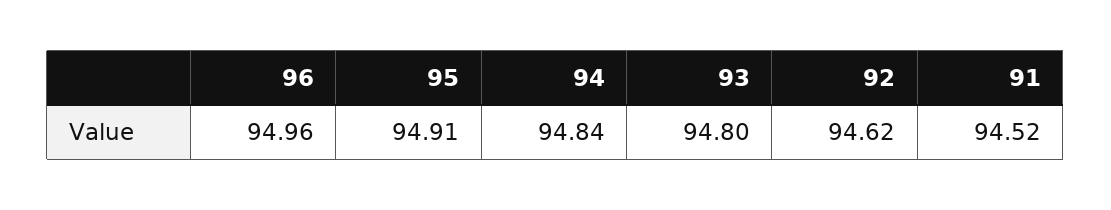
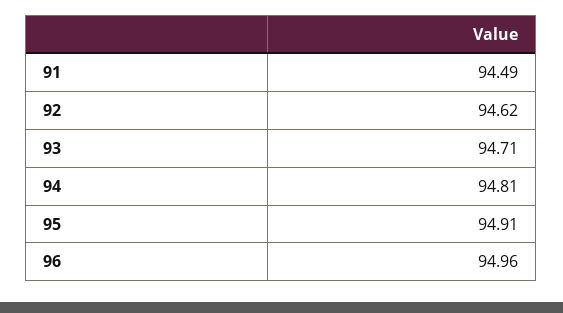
94: 94.84 -> 94.81
93: 94.8 -> 94.71
91: 94.52 -> 94.49

